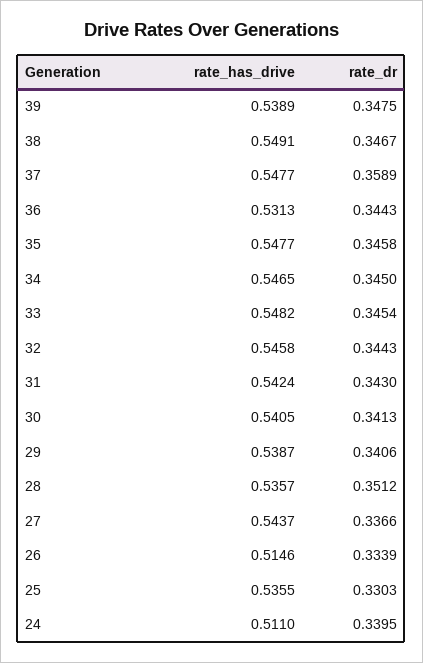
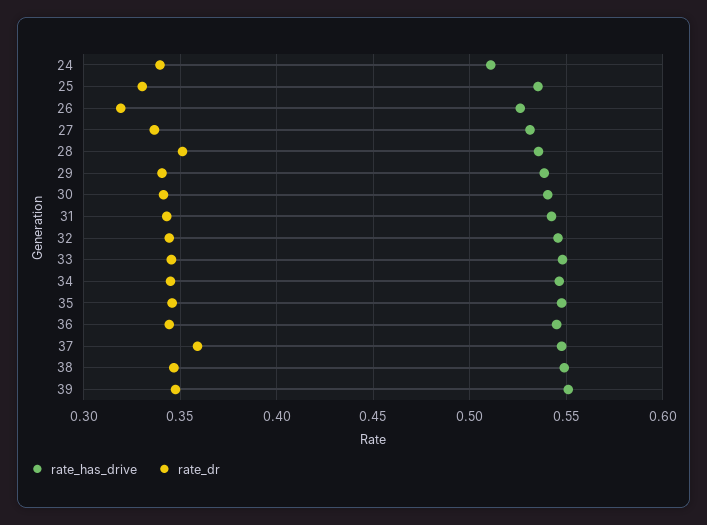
rate_has_drive, 39: 0.5389 -> 0.55
rate_has_drive, 36: 0.5313 -> 0.545
rate_has_drive, 27: 0.5437 -> 0.53
rate_has_drive, 26: 0.5146 -> 0.525
rate_dr, 26: 0.3339 -> 0.32

